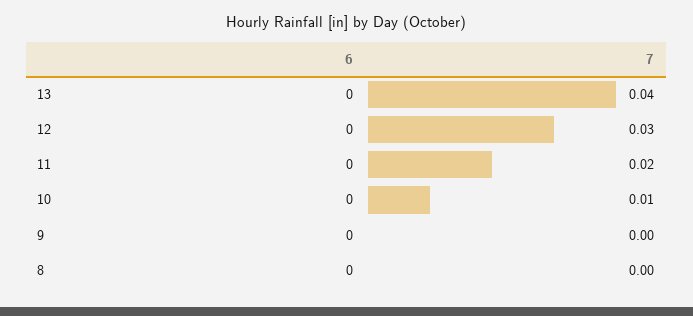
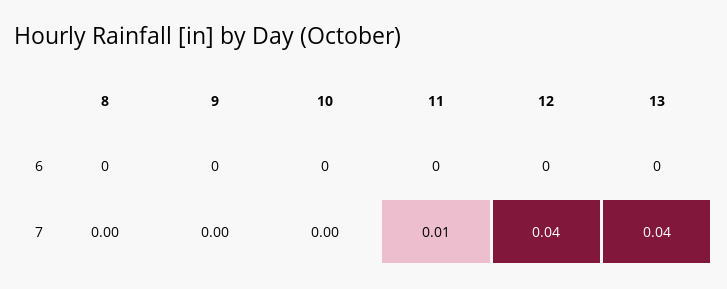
7, 12: 0.03 -> 0.04
7, 11: 0.02 -> 0.01
7, 10: 0.01 -> 0

